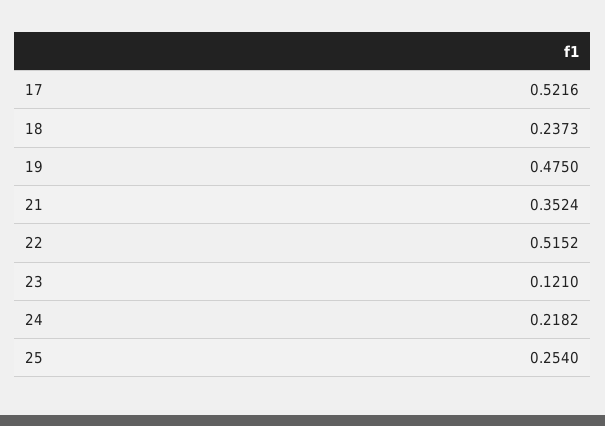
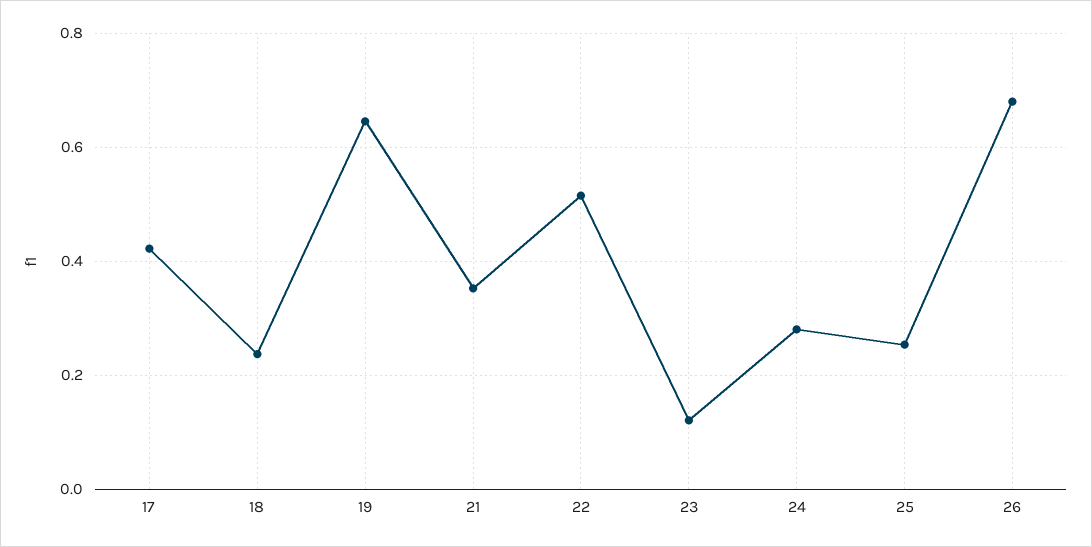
17: 0.5216 -> 0.42
19: 0.475 -> 0.64
24: 0.2182 -> 0.28
26: none -> 0.68

